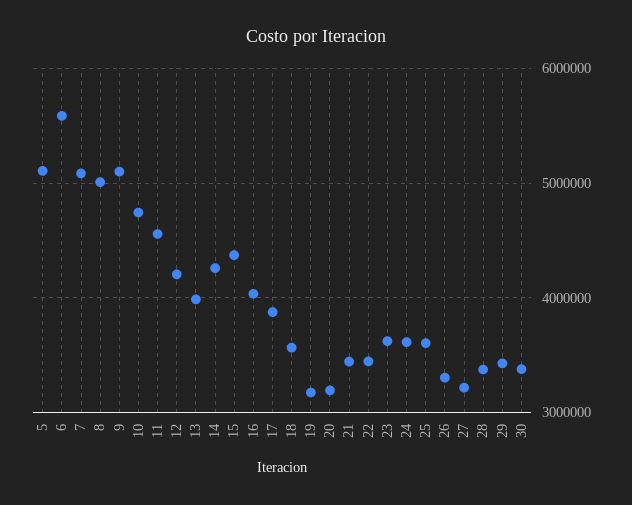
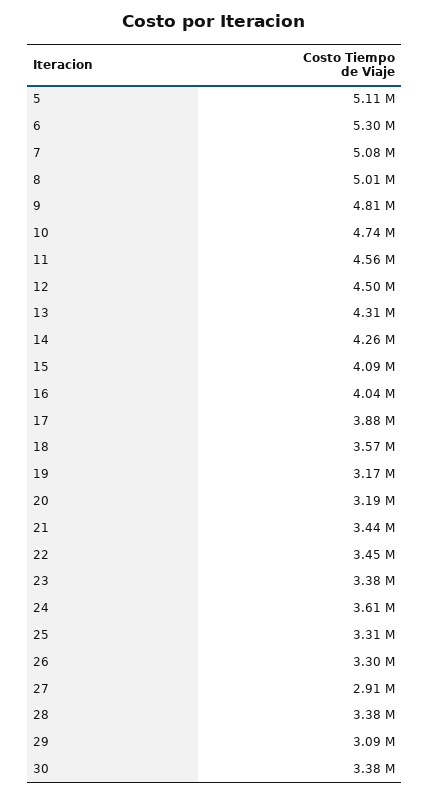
6: 5600000 -> 5300000
9: 5100000 -> 4810000
12: 4200000 -> 4500000
13: 4000000 -> 4310000
15: 4400000 -> 4090000
23: 3600000 -> 3380000
25: 3600000 -> 3310000
27: 3200000 -> 2910000
29: 3400000 -> 3090000

